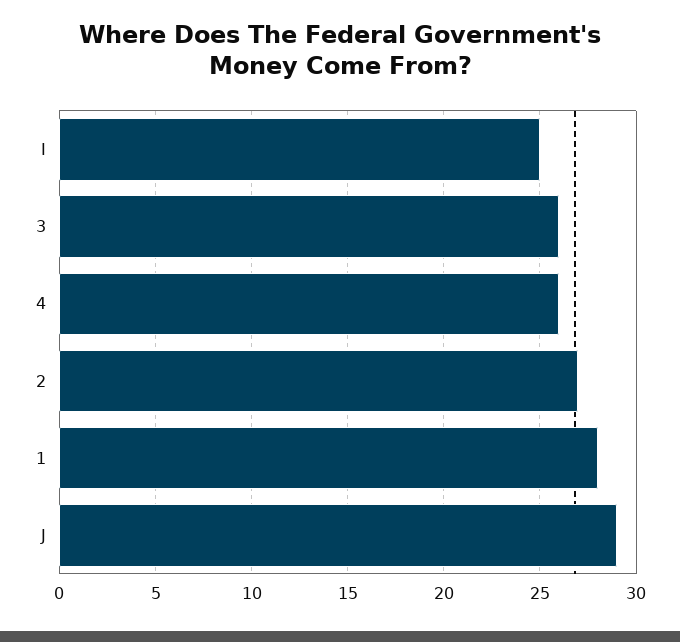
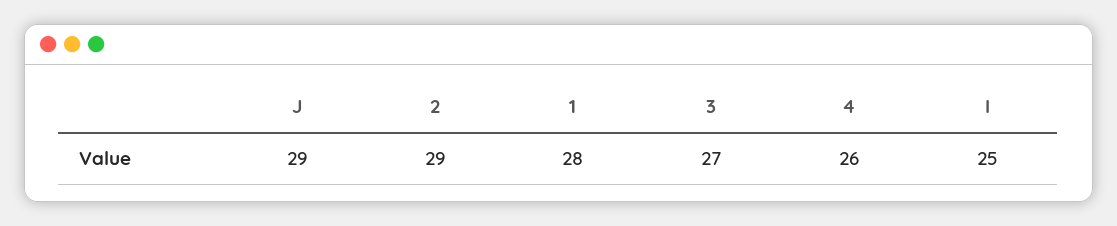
3: 26 -> 27
2: 27 -> 29

